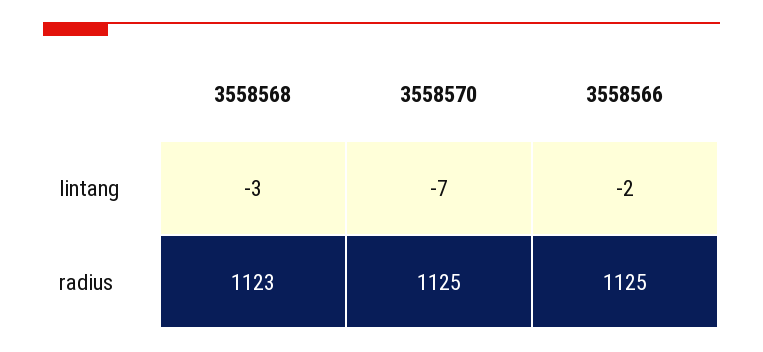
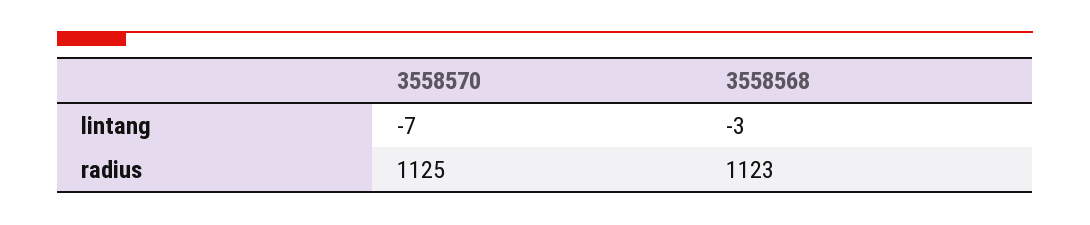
3558566, lintang: -2 -> none
3558566, radius: 1125 -> none

